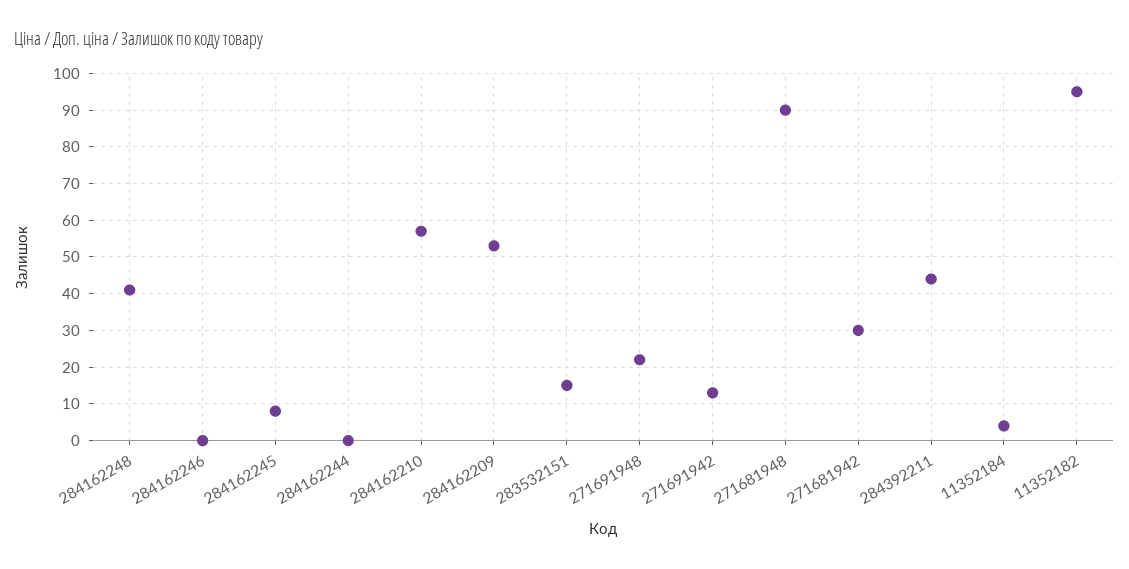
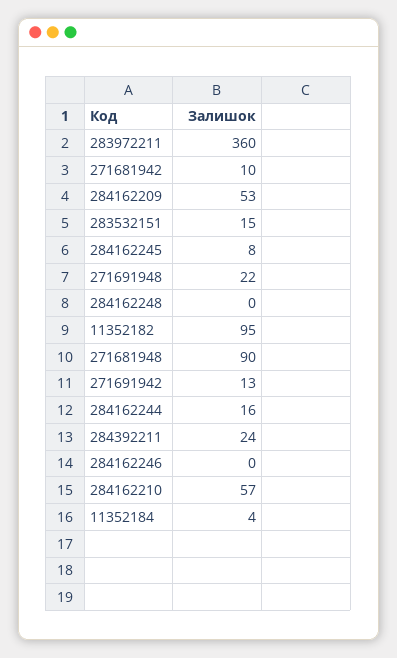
284162248: 40 -> 0
284162244: 0 -> 16
271681942: 30 -> 10
284392211: 45 -> 24
283972211: none -> 360

